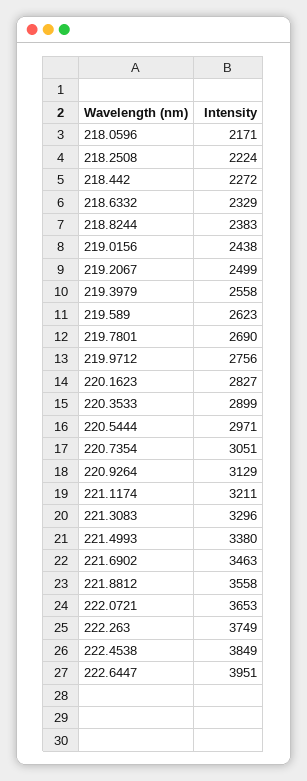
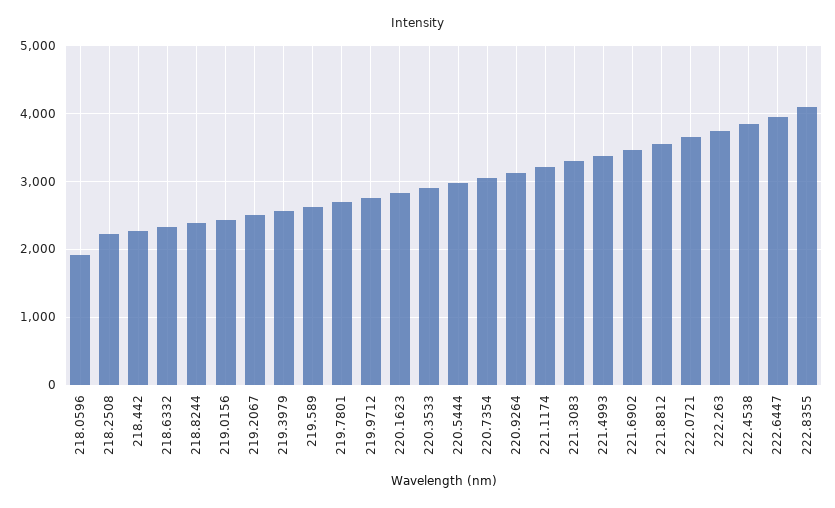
218.0596: 2171 -> 1900
222.8355: none -> 4100

